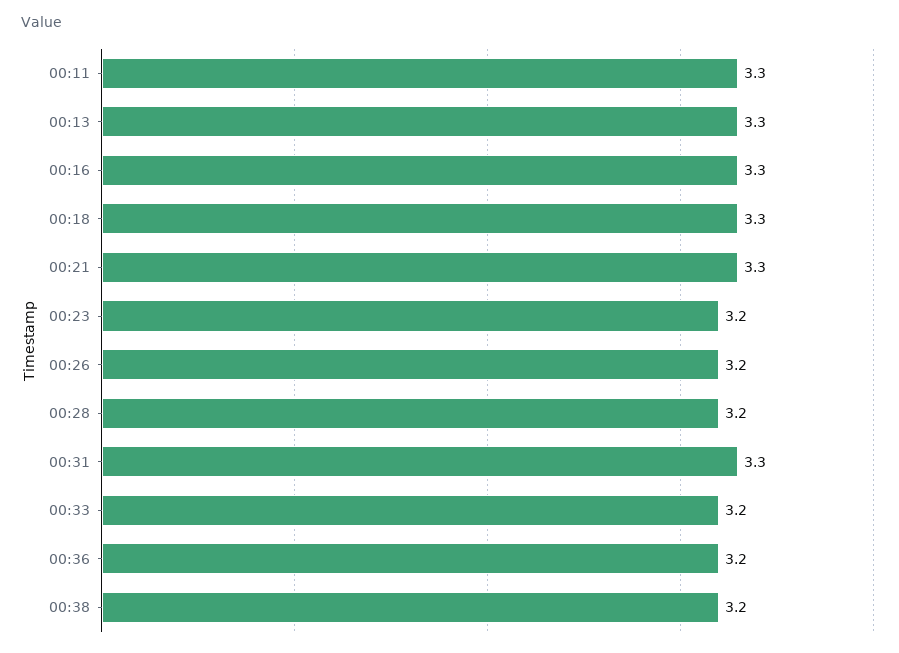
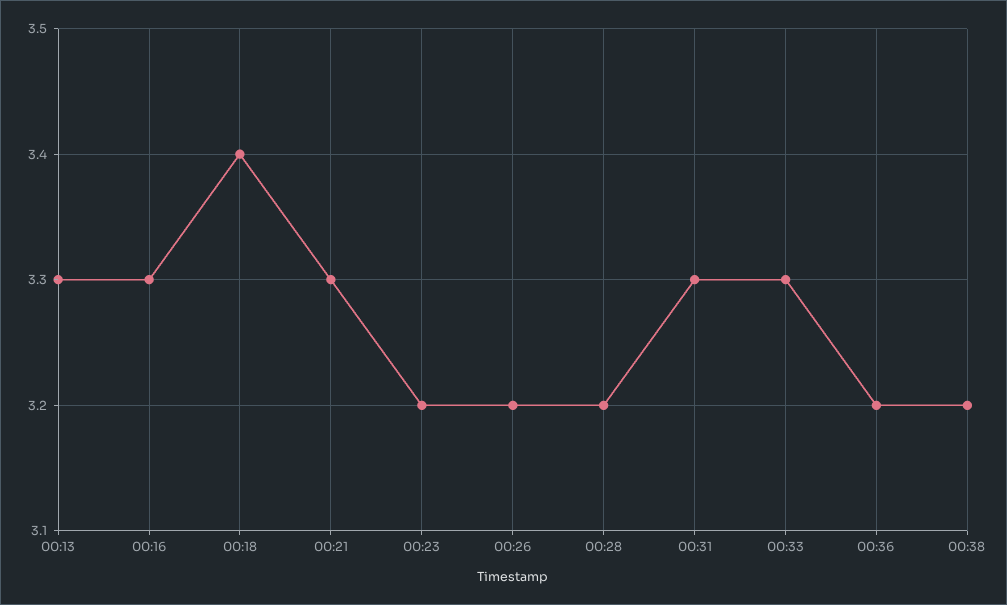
00:11: 3.3 -> none
00:18: 3.3 -> 3.4
00:33: 3.2 -> 3.3

